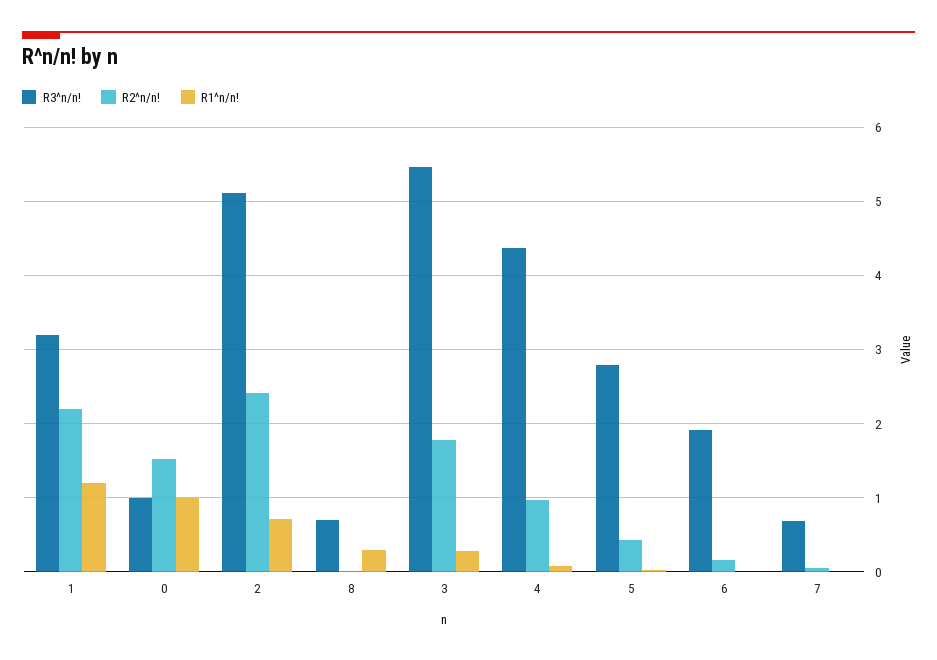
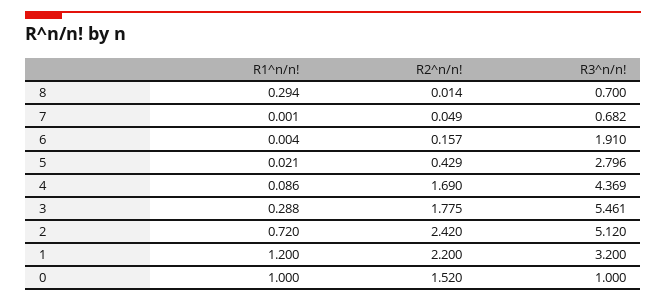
R2^n/n!, 4: 1 -> 1.69

